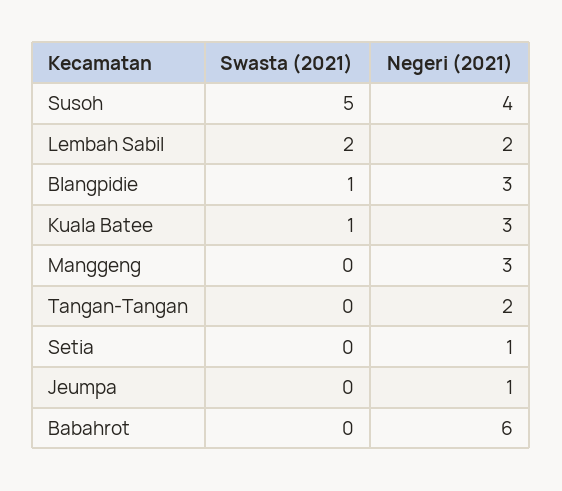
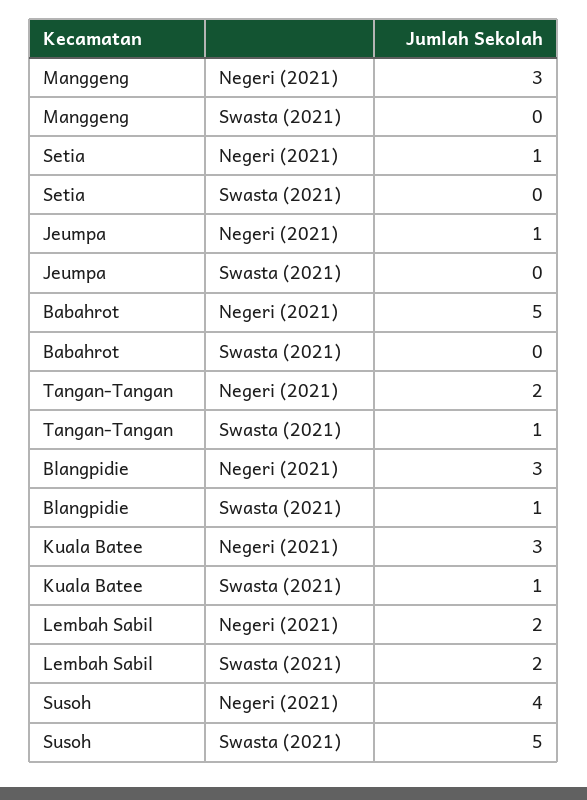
Swasta (2021), Tangan-Tangan: 0 -> 1
Negeri (2021), Babahrot: 6 -> 5

